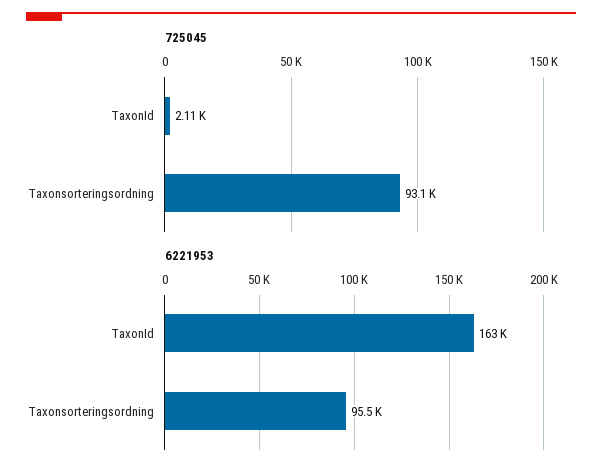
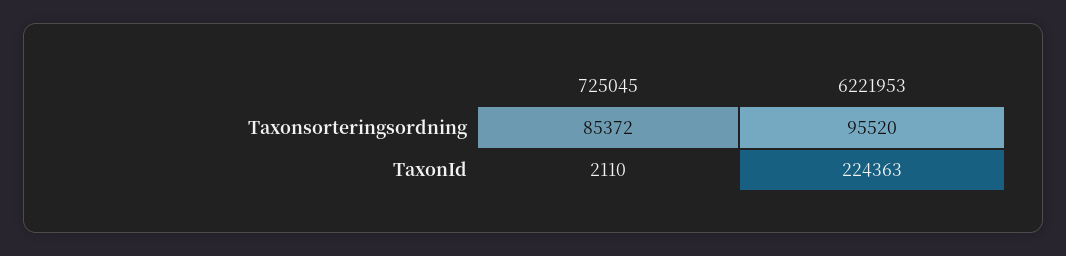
725045, Taxonsorteringsordning: 93100 -> 85372
6221953, TaxonId: 163000 -> 224363

